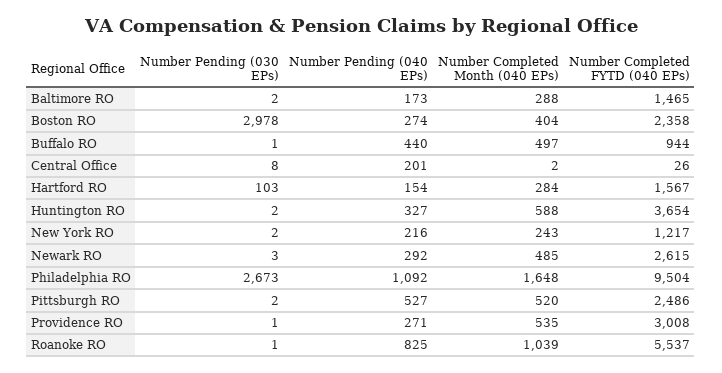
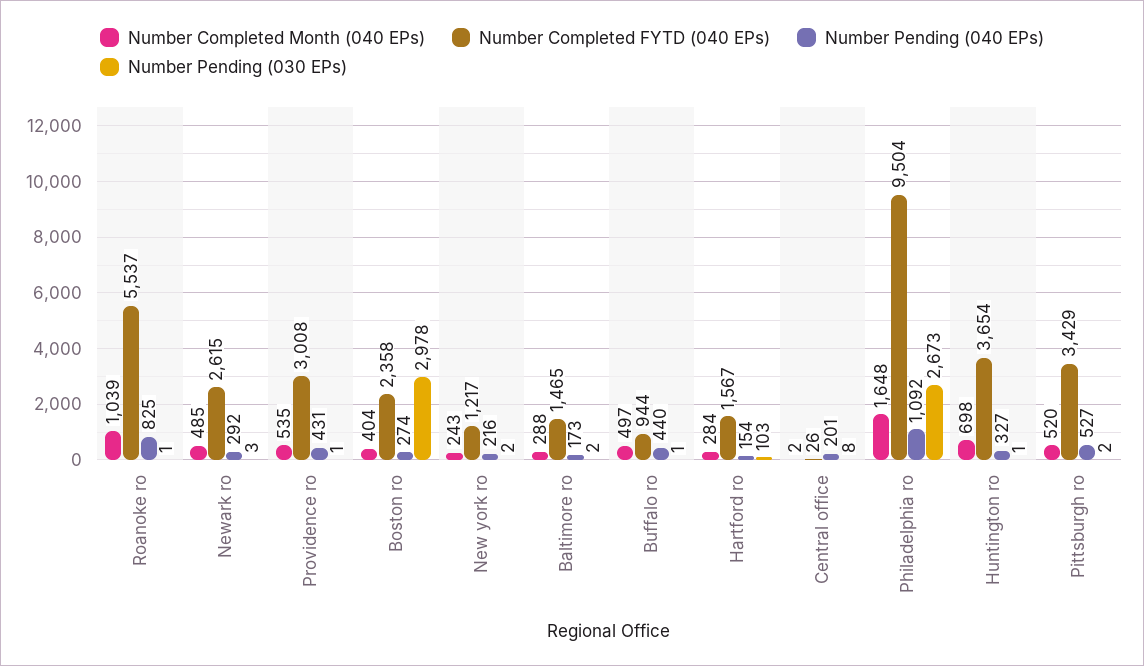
Number Pending (030 EPs), Huntington RO: 2 -> 1
Number Completed Month (040 EPs), Huntington RO: 588 -> 698
Number Completed FYTD (040 EPs), Pittsburgh RO: 2486 -> 3429
Number Pending (040 EPs), Providence RO: 271 -> 431

